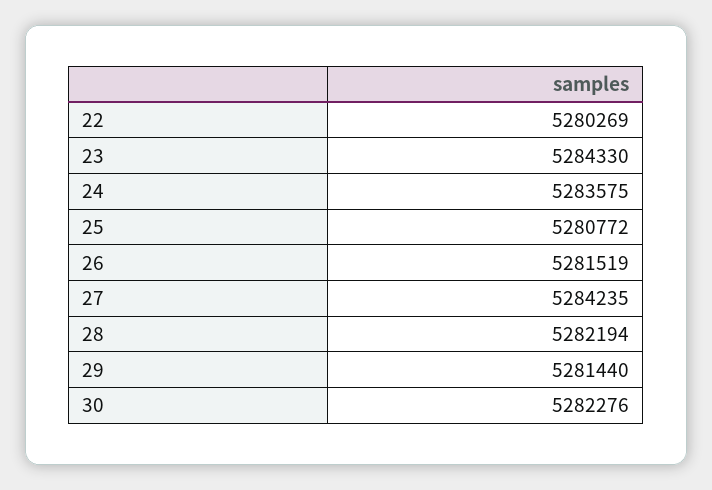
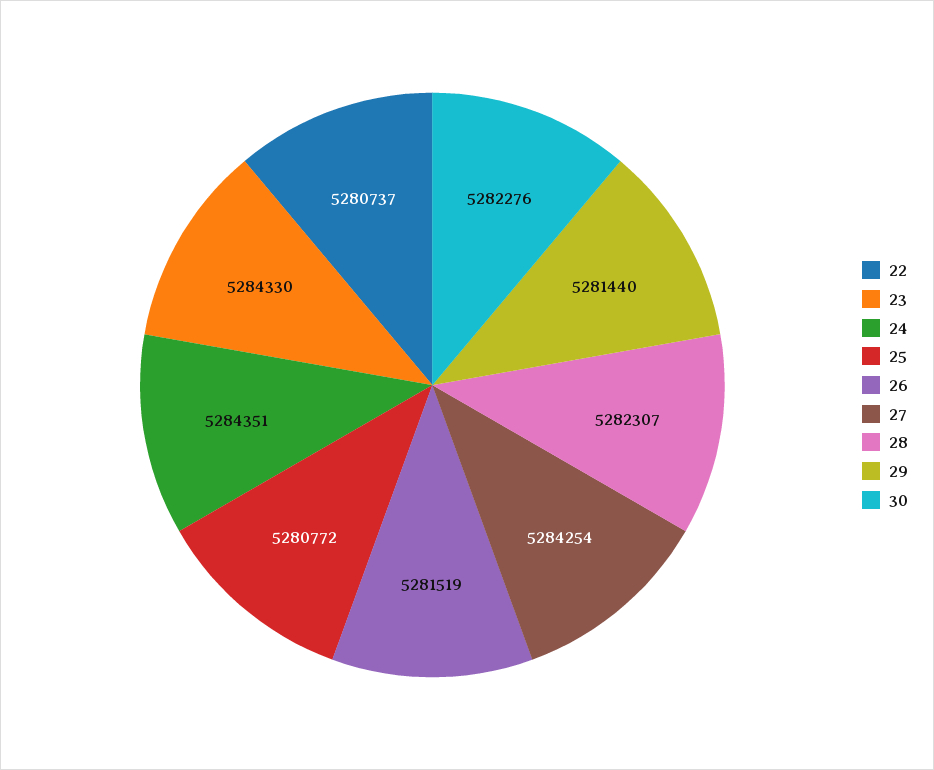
22: 5280269 -> 5280737
24: 5283575 -> 5284351
27: 5284235 -> 5284254
28: 5282194 -> 5282307

